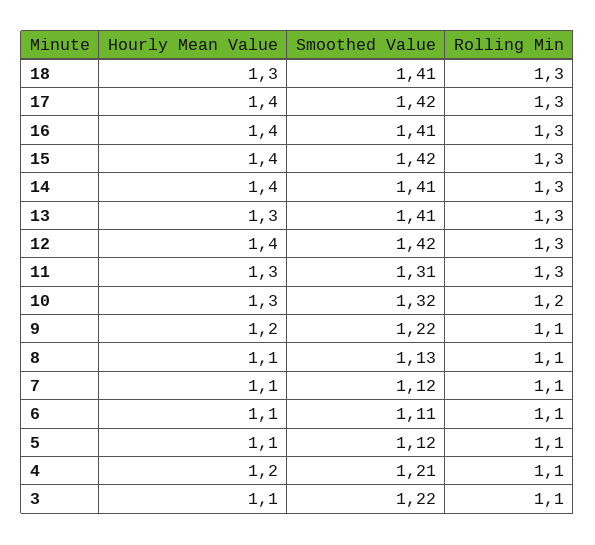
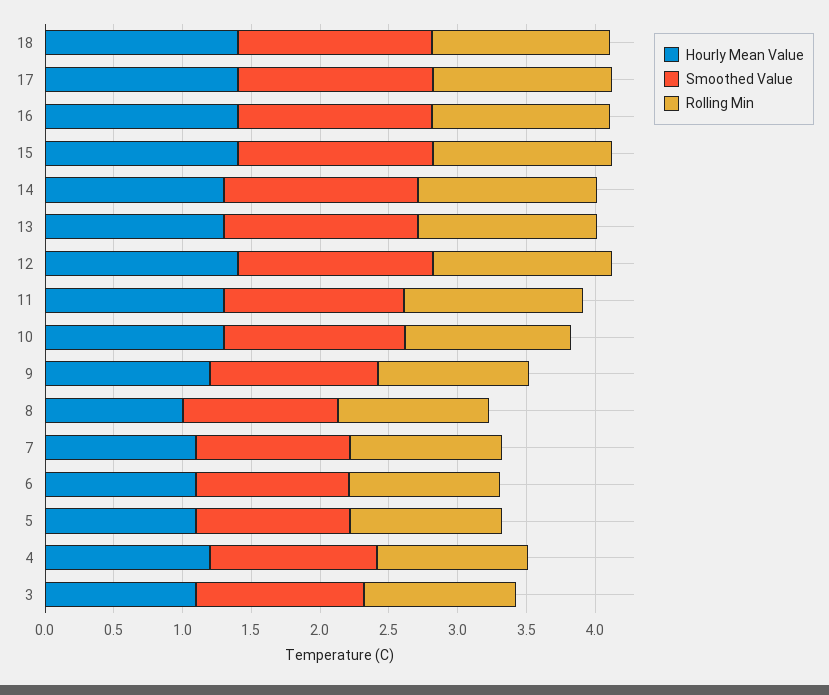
Hourly Mean Value, 18: 1.3 -> 1.4
Hourly Mean Value, 14: 1.4 -> 1.3
Hourly Mean Value, 8: 1.1 -> 1

